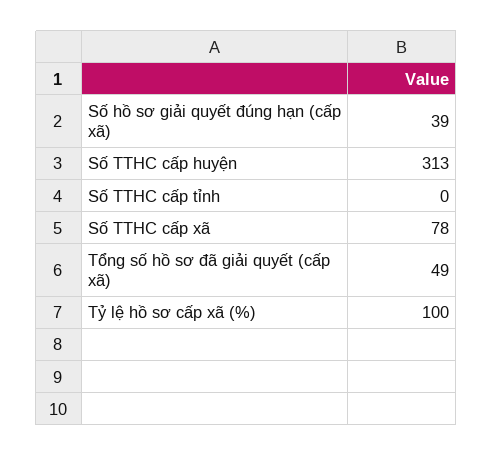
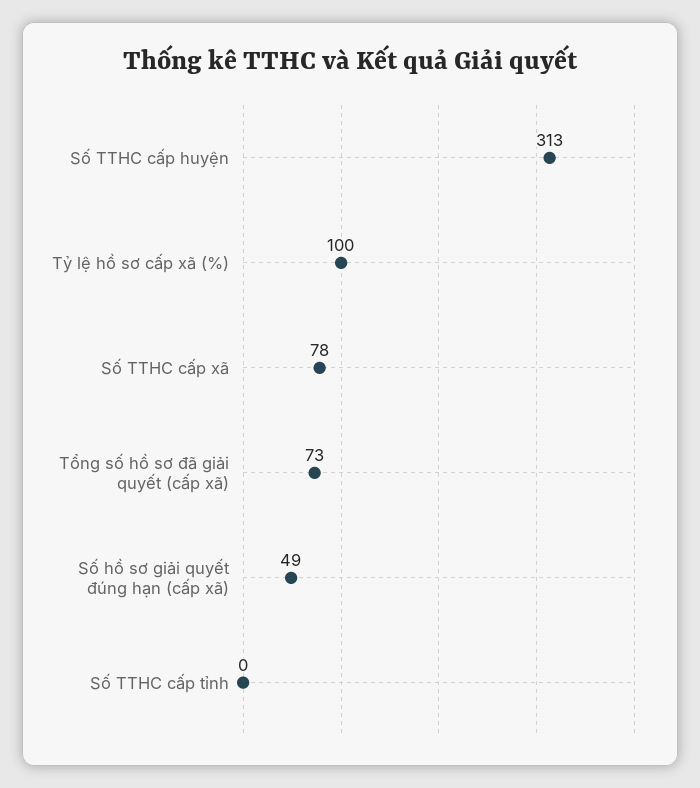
Số hồ sơ giải quyết đúng hạn (cấp xã): 39 -> 49
Tổng số hồ sơ đã giải quyết (cấp xã): 49 -> 73

